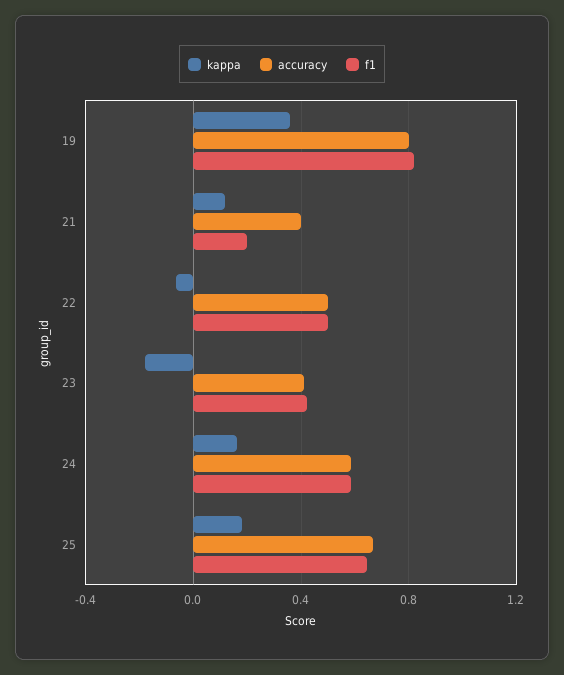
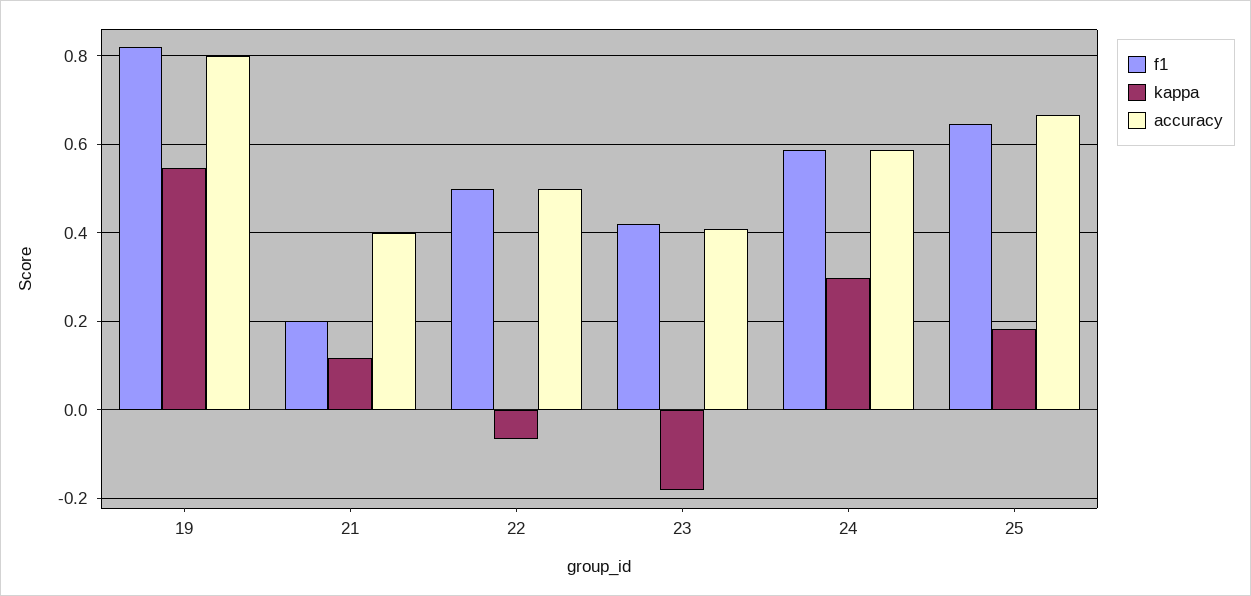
kappa, 19: 0.35 -> 0.54
kappa, 24: 0.15 -> 0.3

